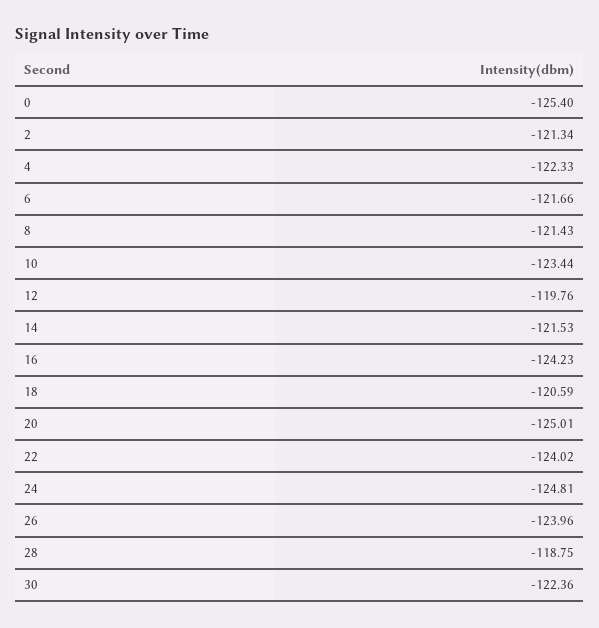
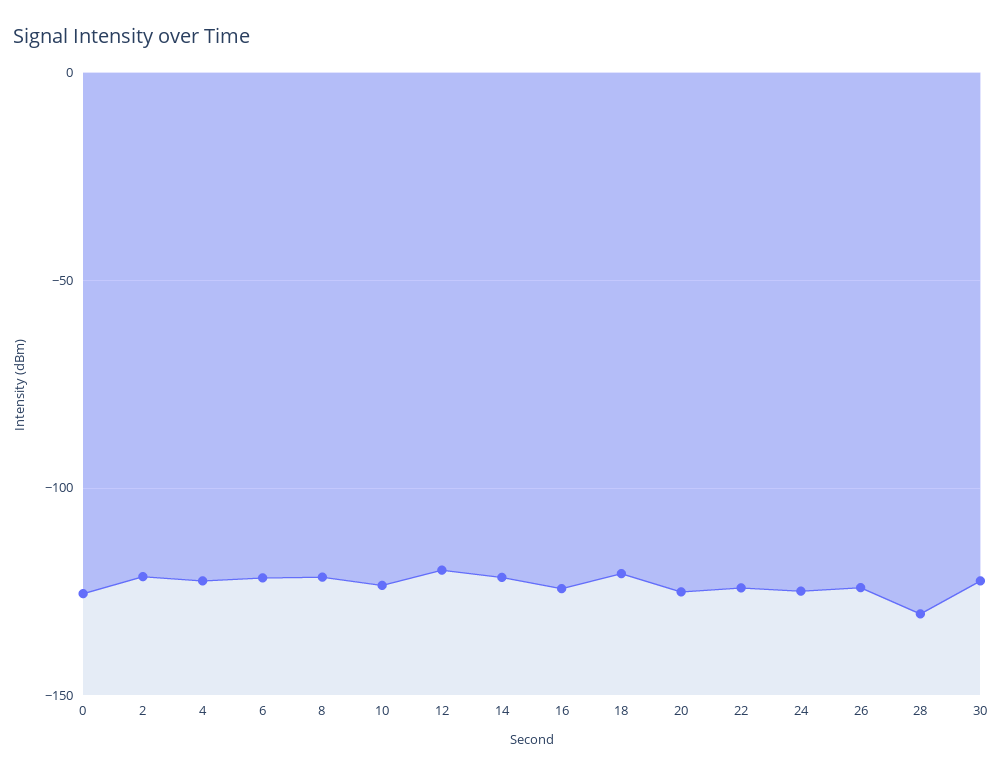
28: -118.75 -> -130

